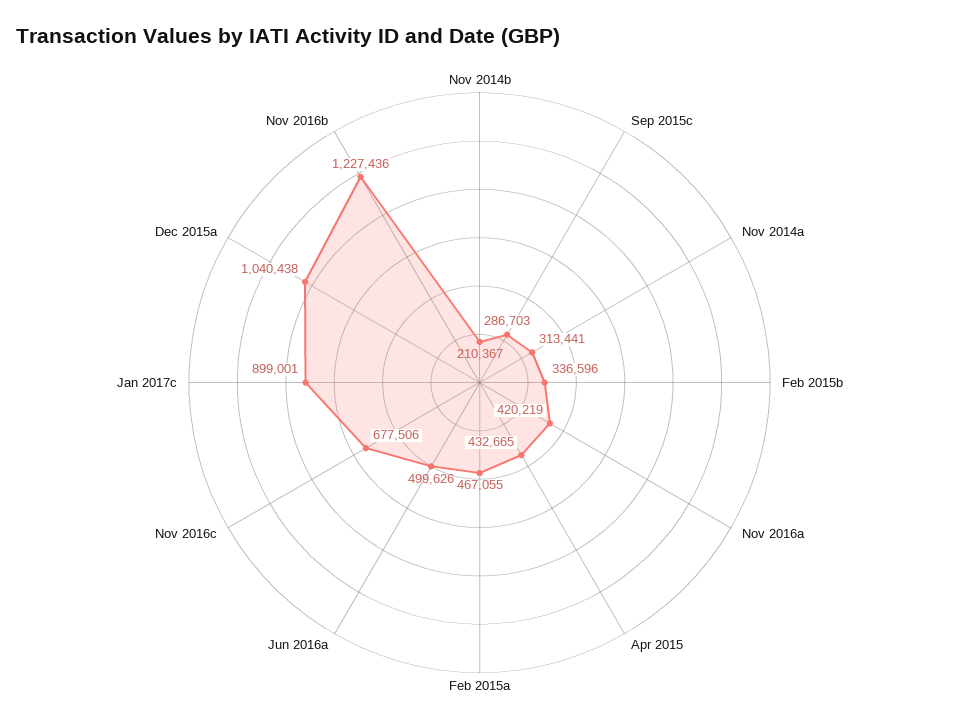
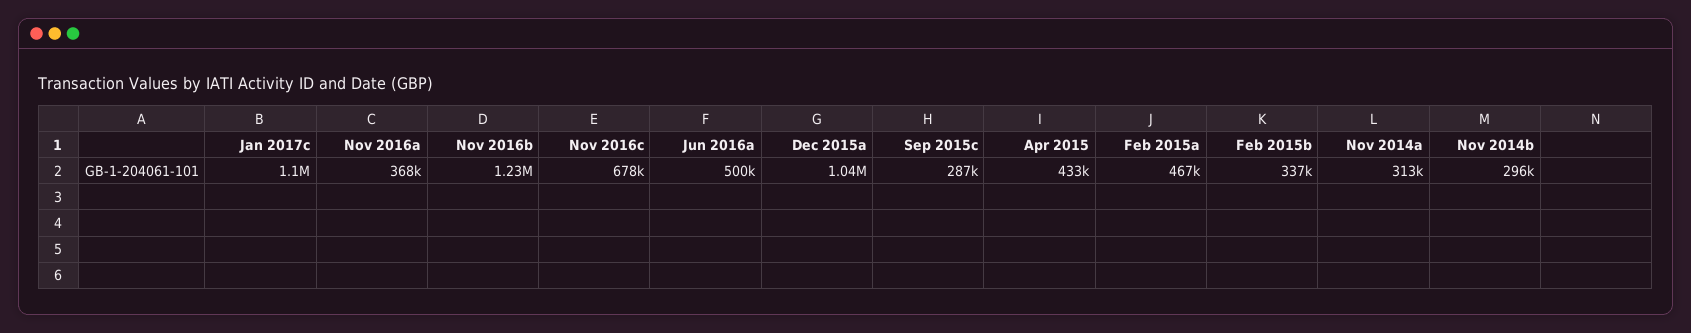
Nov 2014b: 210367 -> 296000
Nov 2016a: 420219 -> 368000
Jan 2017c: 899001 -> 1100000

